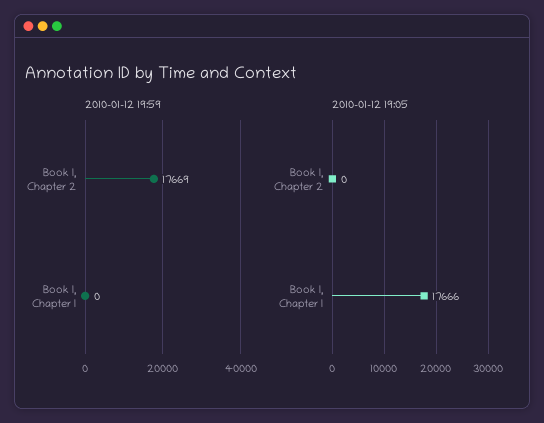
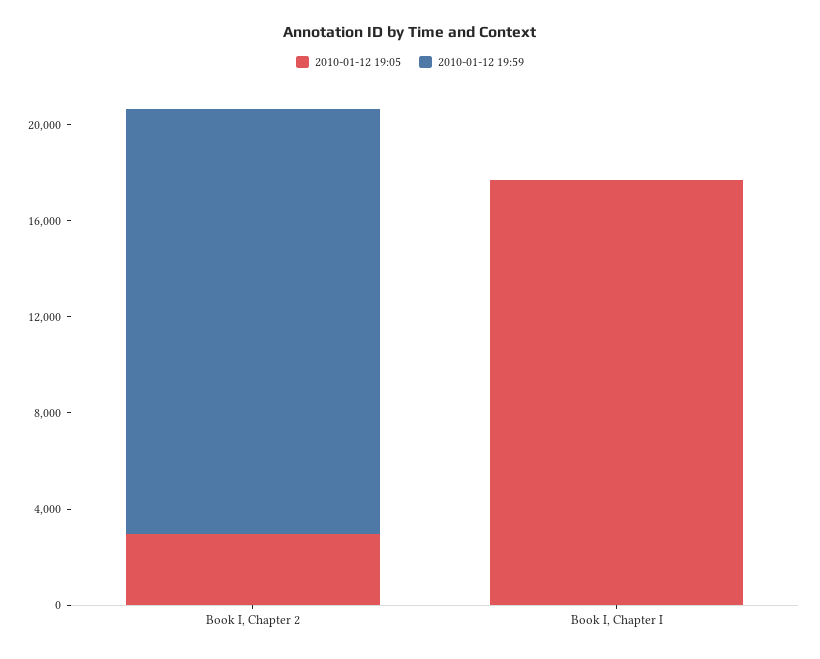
2010-01-12 19:05, Book I, Chapter 2: 0 -> 3000

